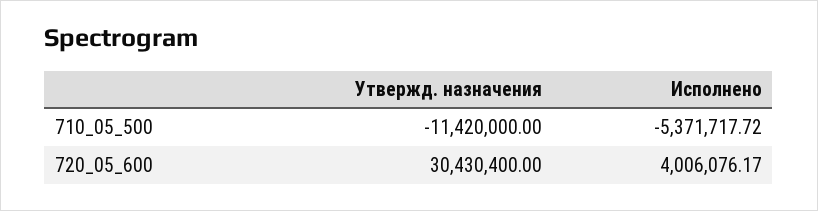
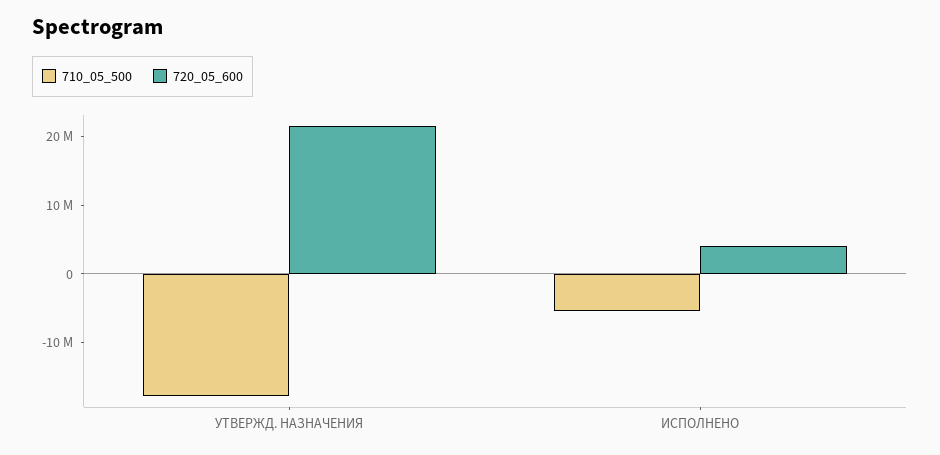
710_05_500, Утвержд. назначения: -11420000 -> -18000000
720_05_600, Утвержд. назначения: 30430400 -> 22000000

